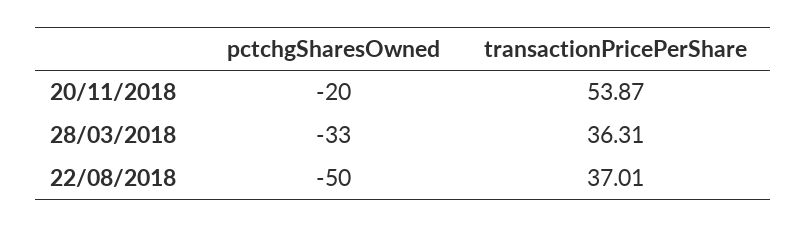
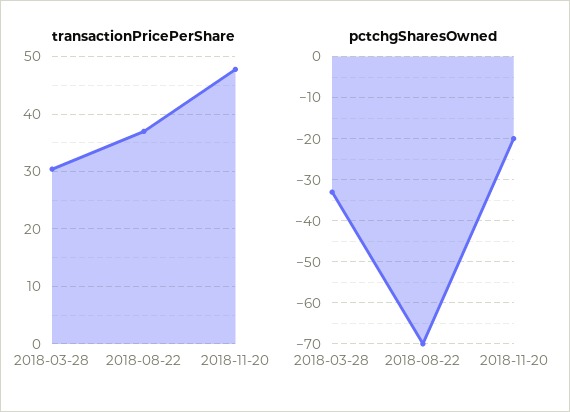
transactionPricePerShare, 20/11/2018: 53.87 -> 48
transactionPricePerShare, 28/03/2018: 36.31 -> 30
pctchgSharesOwned, 22/08/2018: -50 -> -70

